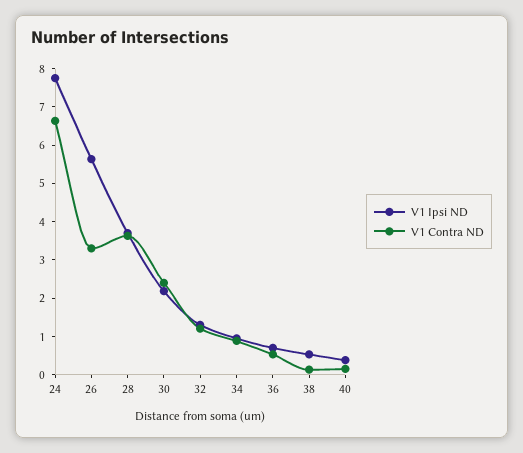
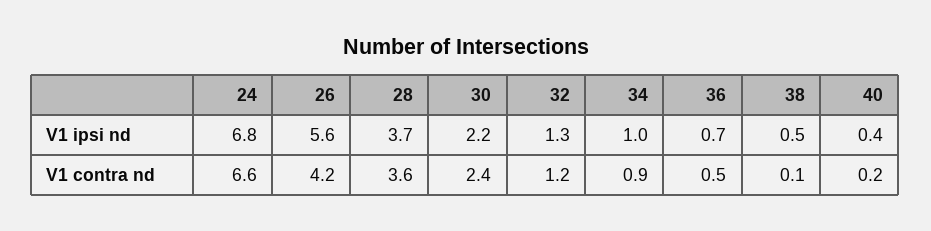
V1 Ipsi ND, 24: 7.75 -> 6.8
V1 Contra ND, 26: 3.25 -> 4.2

